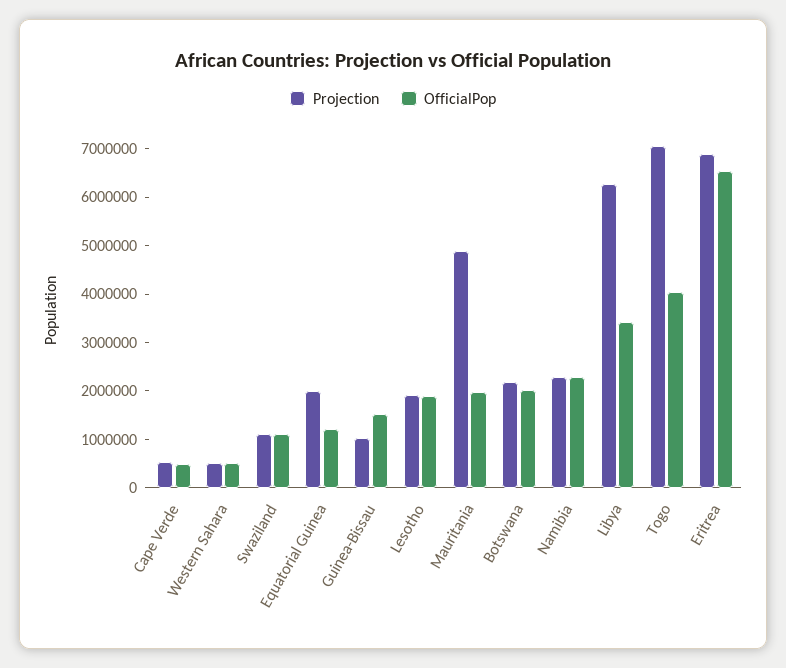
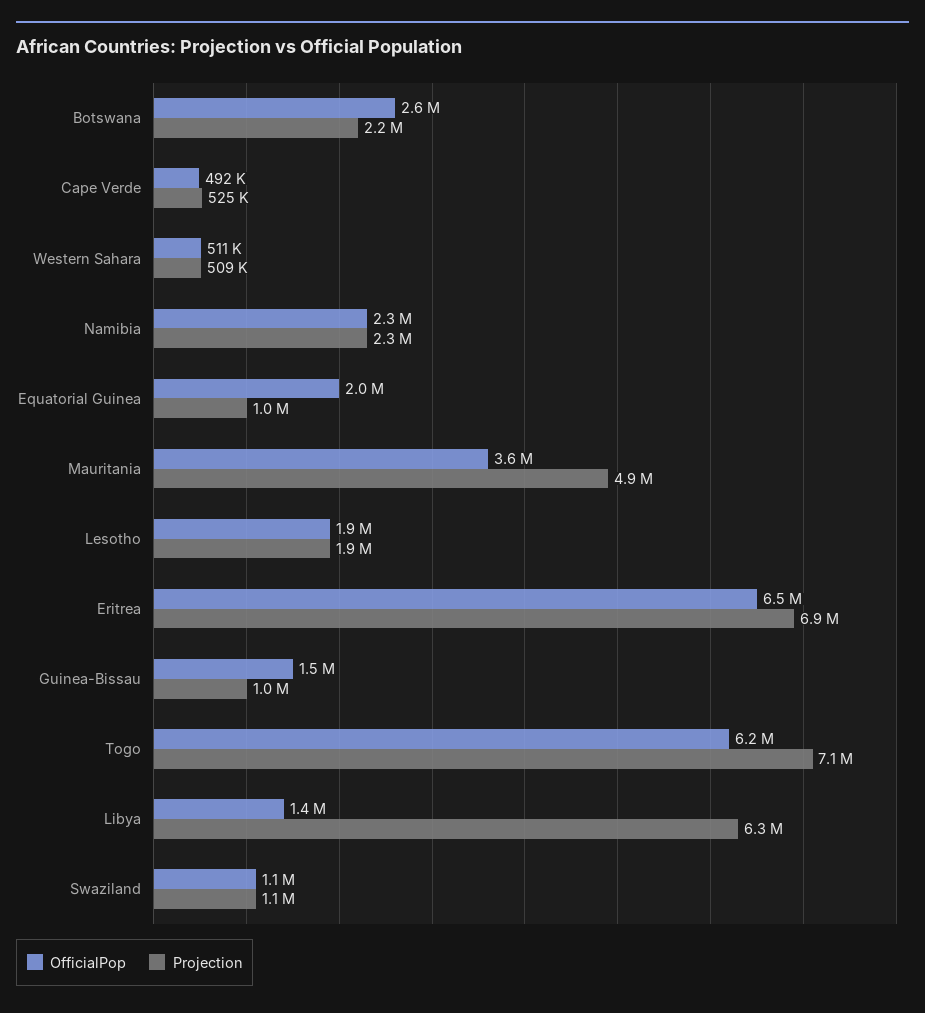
Projection, Equatorial Guinea: 2000000 -> 1000000
OfficialPop, Equatorial Guinea: 1200000 -> 2000000
OfficialPop, Mauritania: 2000000 -> 3600000
OfficialPop, Botswana: 2000000 -> 2600000
OfficialPop, Libya: 3400000 -> 1400000
OfficialPop, Togo: 4000000 -> 6200000

